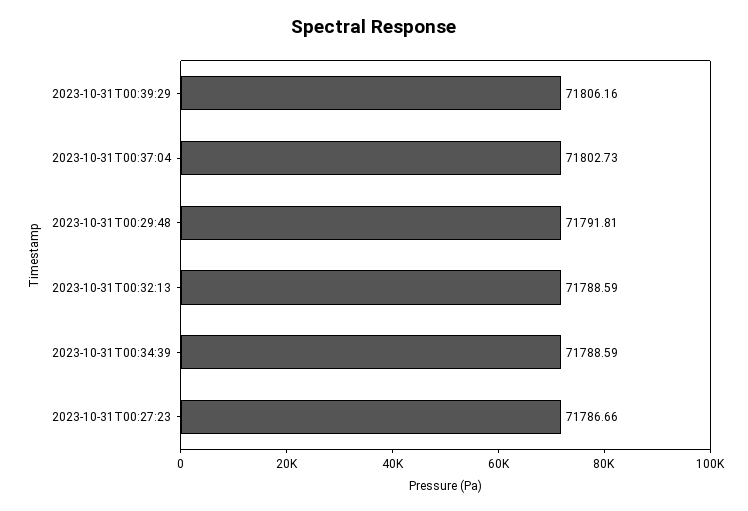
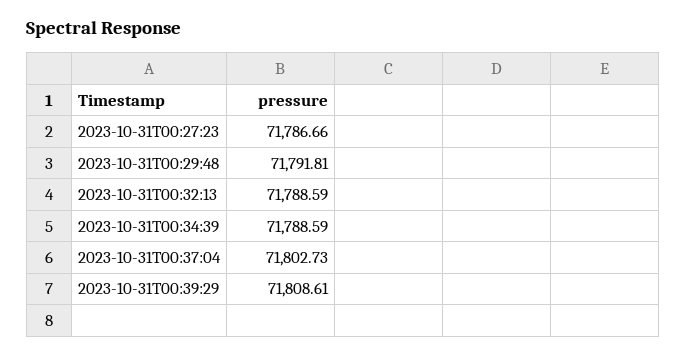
2023-10-31T00:39:29: 71806.16 -> 71808.61

